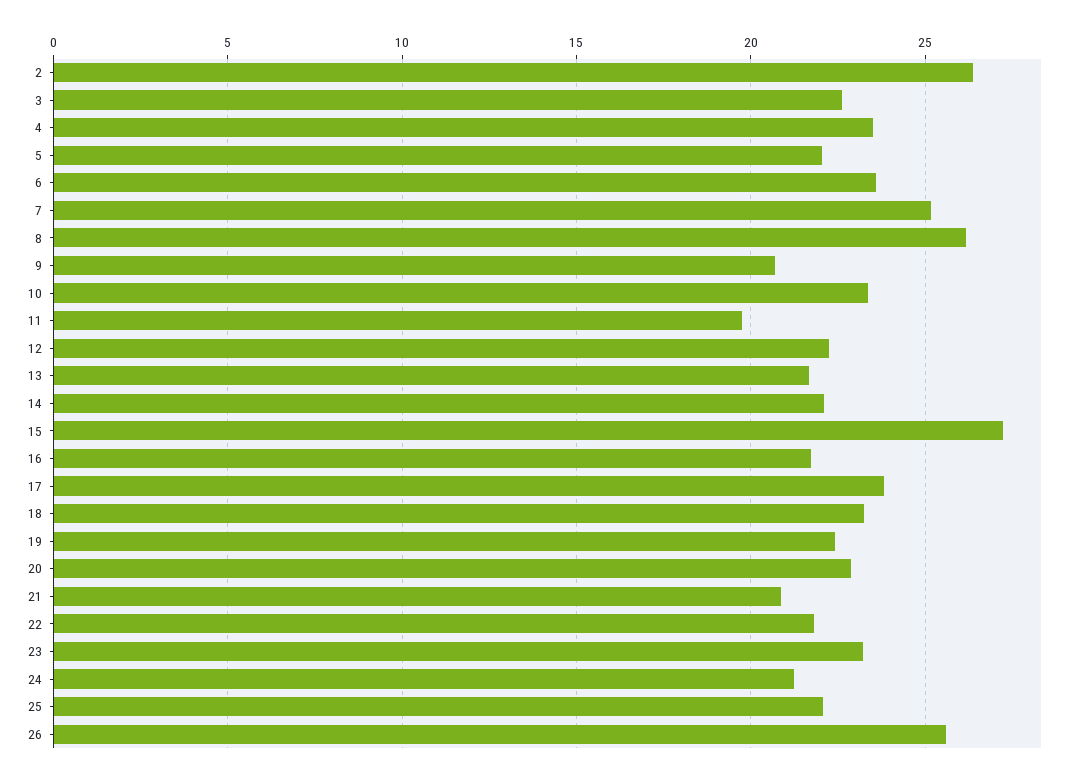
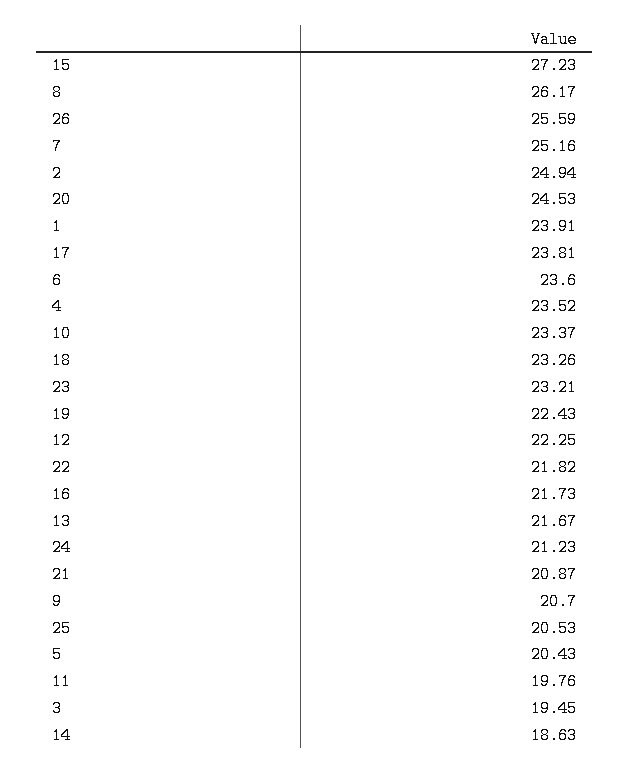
2: 26.5 -> 24.94
3: 22.5 -> 19.45
5: 22 -> 20.43
14: 22 -> 18.63
20: 23 -> 24.53
25: 22 -> 20.53
1: none -> 23.91

